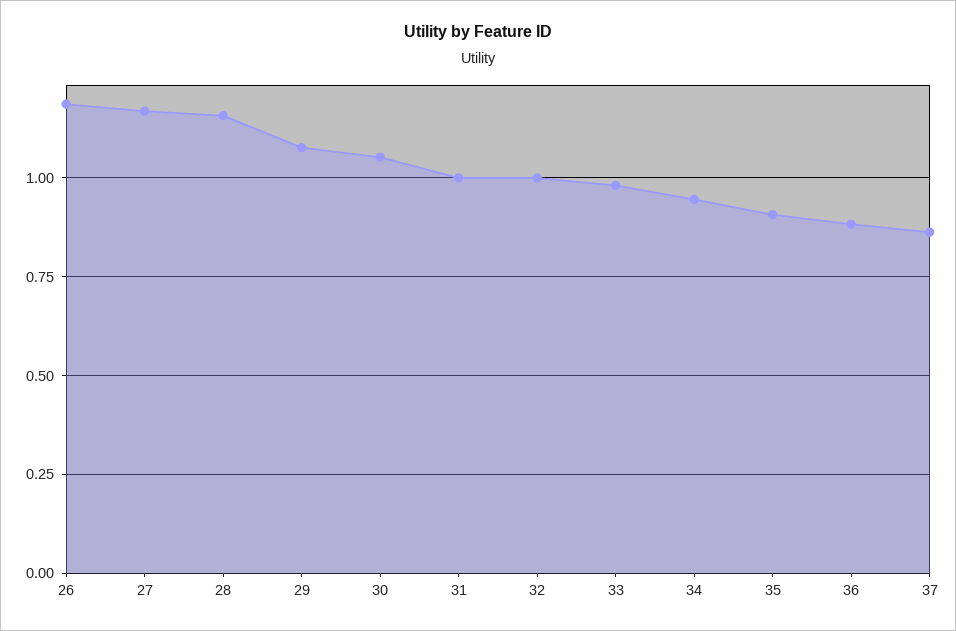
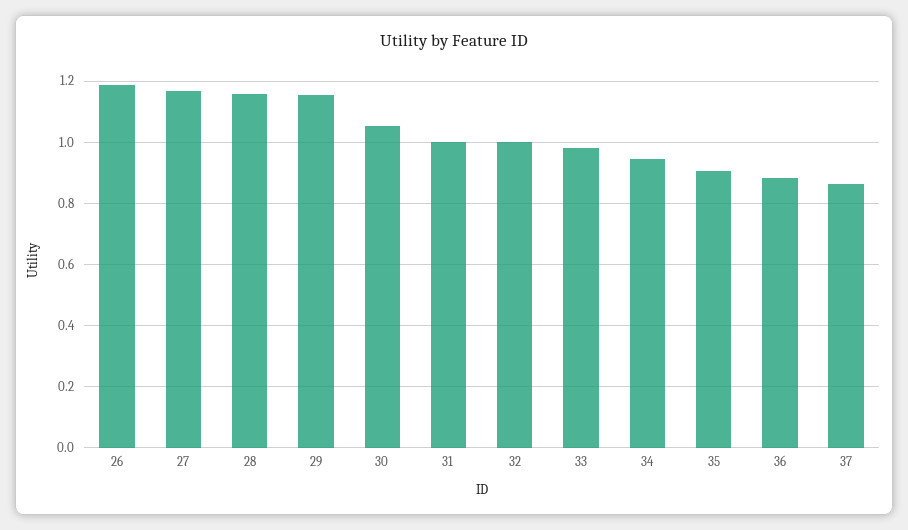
29: 1.075 -> 1.16

